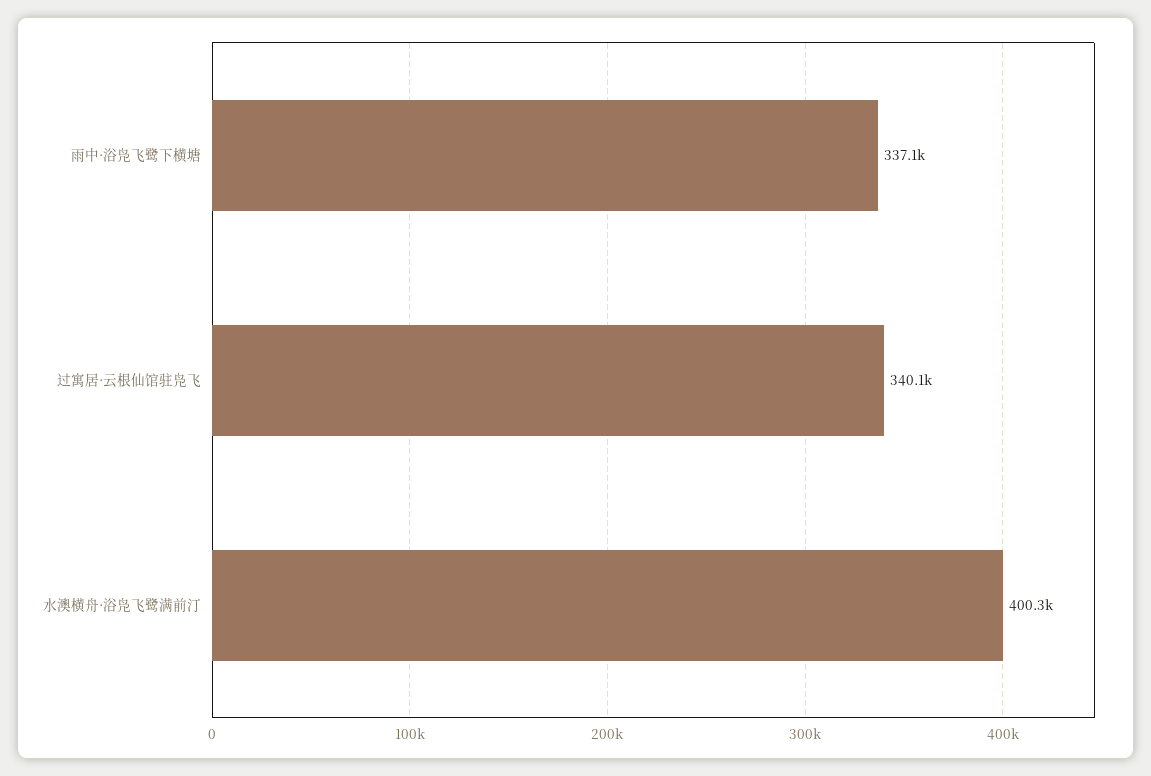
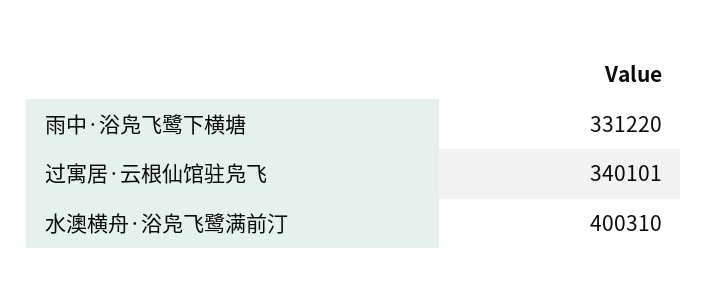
雨中·浴凫飞鹭下横塘: 337100 -> 331220

